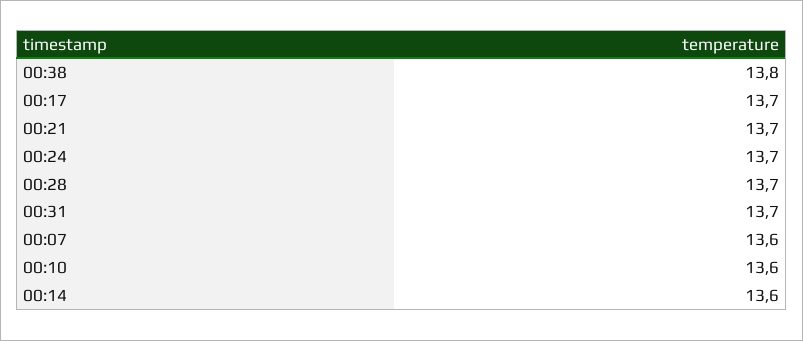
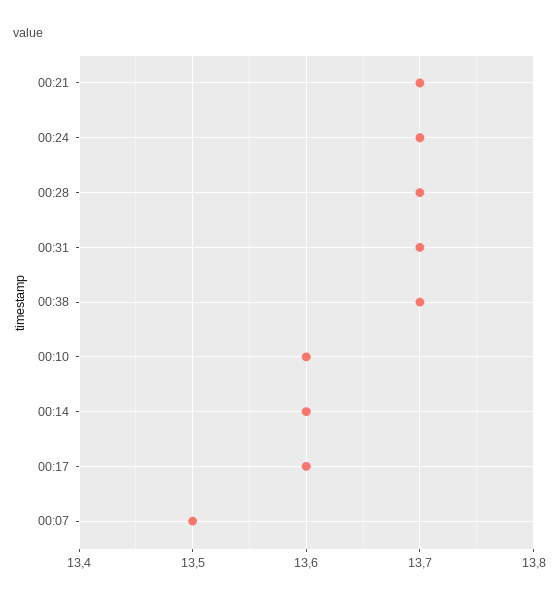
00:38: 13.8 -> 13.7
00:17: 13.7 -> 13.6
00:07: 13.6 -> 13.5

